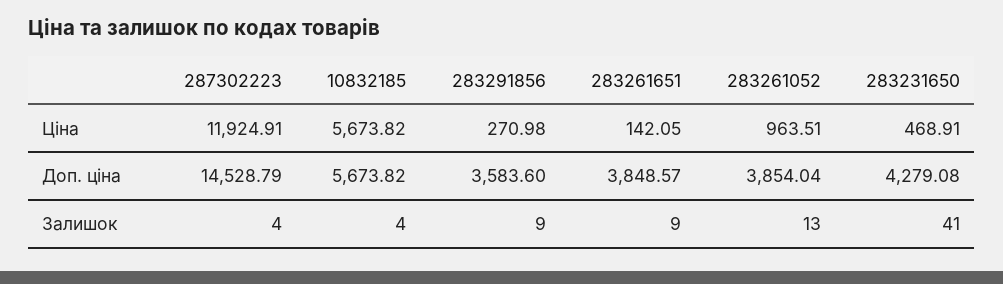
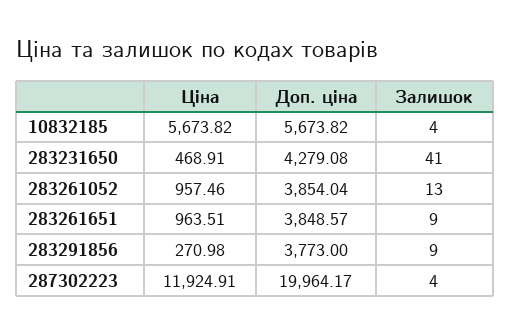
283261651, Ціна: 142.05 -> 963.51
283261052, Ціна: 963.51 -> 957.46
287302223, Доп. ціна: 14528.79 -> 19964.17
283291856, Доп. ціна: 3583.6 -> 3773

